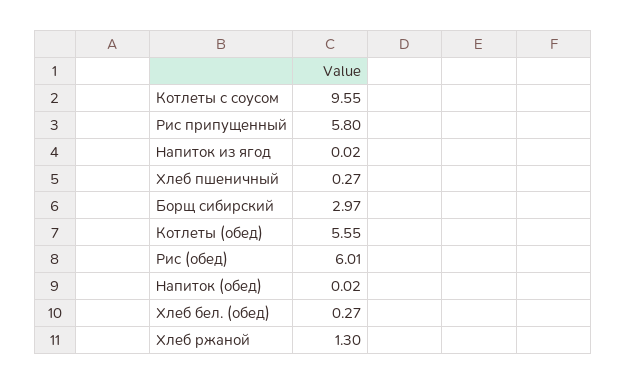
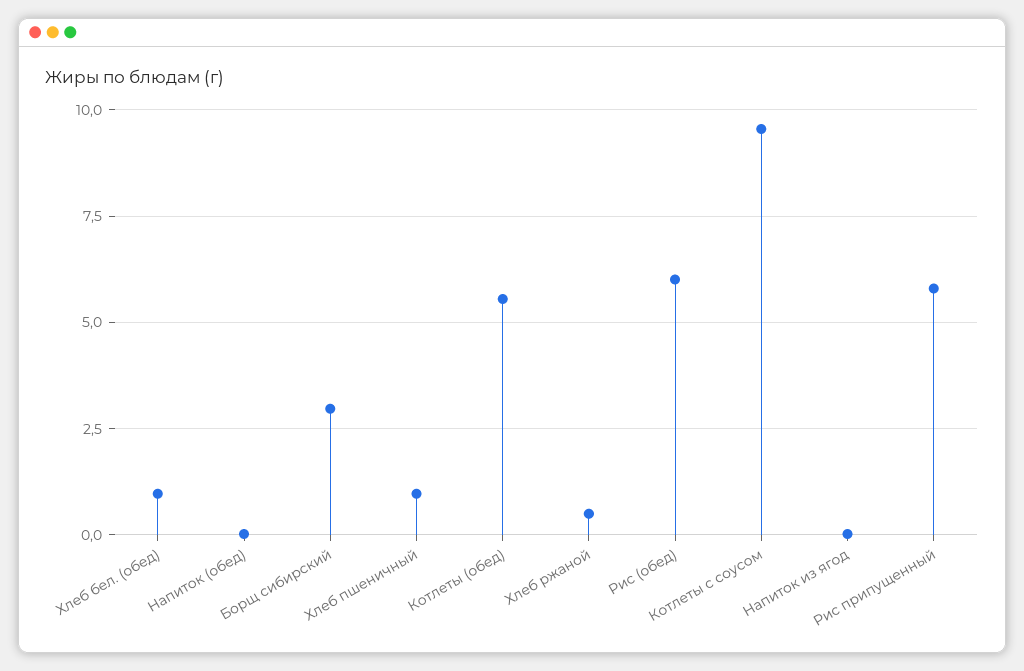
Хлеб пшеничный: 0.27 -> 1
Хлеб бел. (обед): 0.27 -> 1
Хлеб ржаной: 1.3 -> 0.5

